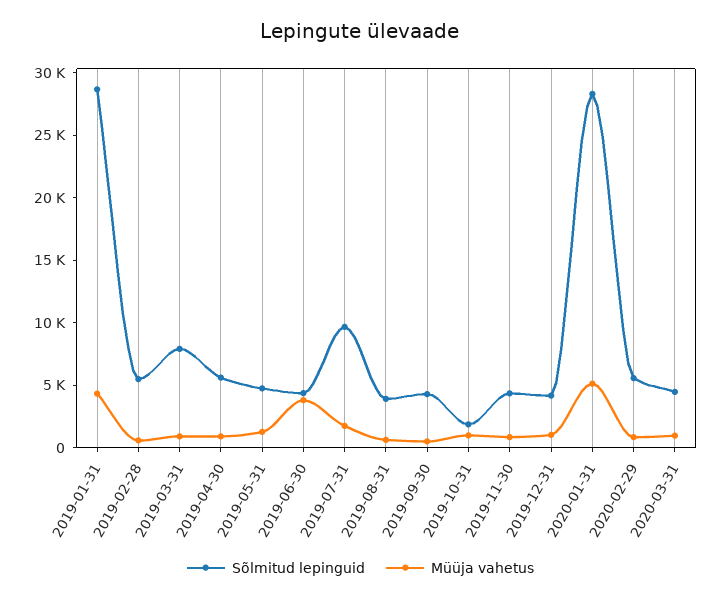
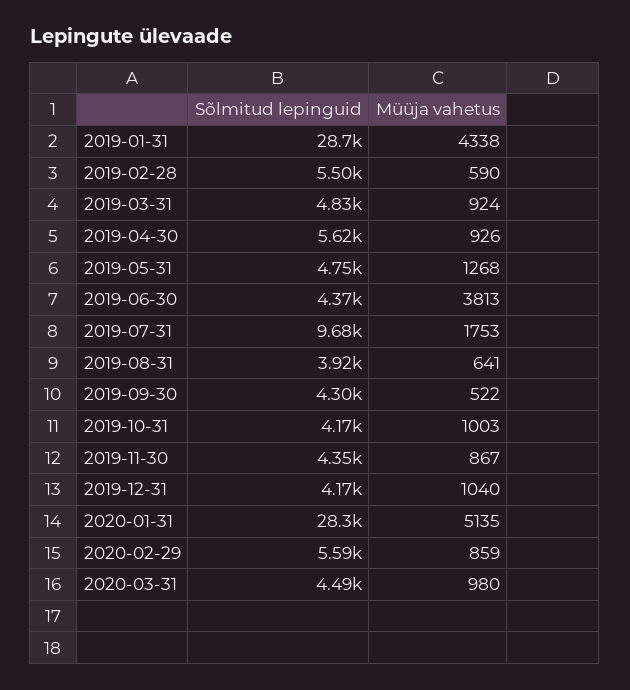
Sõlmitud lepinguid, 2019-03-31: 8000 -> 4830
Sõlmitud lepinguid, 2019-10-31: 2000 -> 4170

